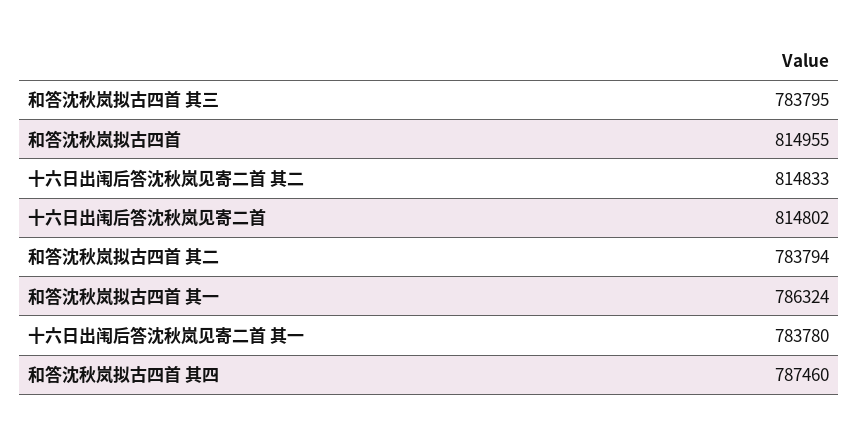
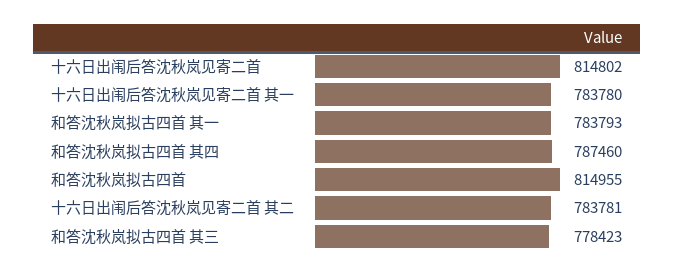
和答沈秋岚拟古四首 其三: 783795 -> 778423
十六日出闱后答沈秋岚见寄二首 其二: 814833 -> 783781
和答沈秋岚拟古四首 其二: 783794 -> none
和答沈秋岚拟古四首 其一: 786324 -> 783793

